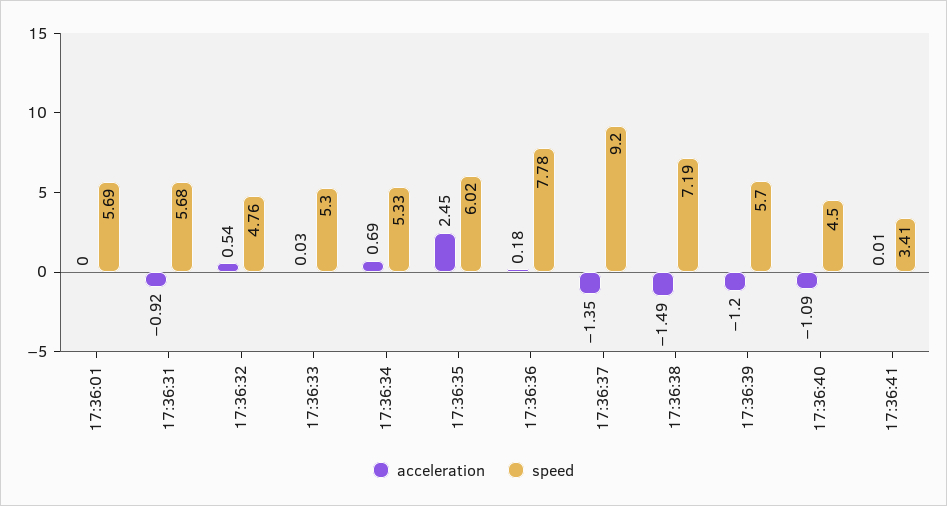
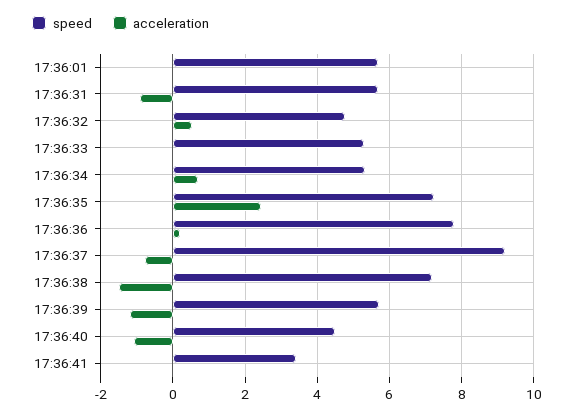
speed, 17:36:35: 6.02 -> 7.2
acceleration, 17:36:37: -1.35 -> -0.8

